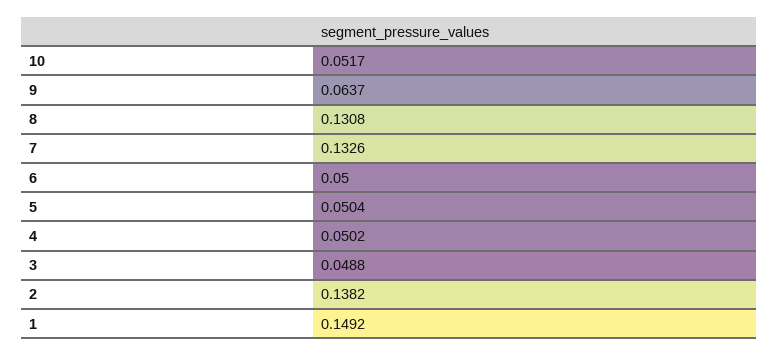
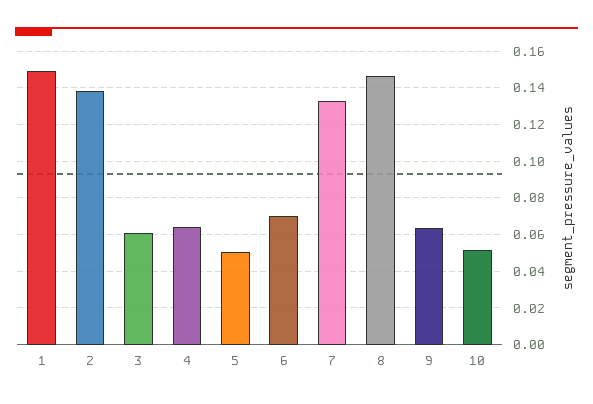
8: 0.1308 -> 0.145
6: 0.05 -> 0.07
4: 0.0502 -> 0.065
3: 0.0488 -> 0.06

